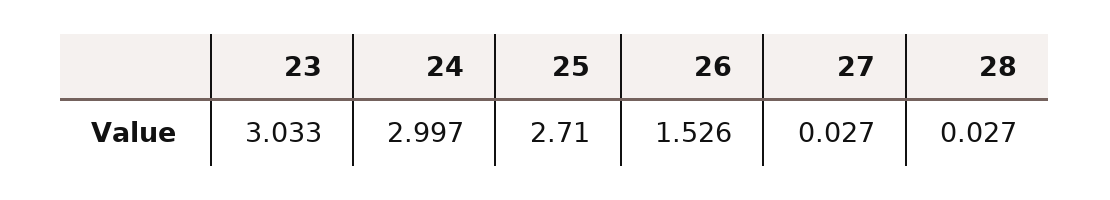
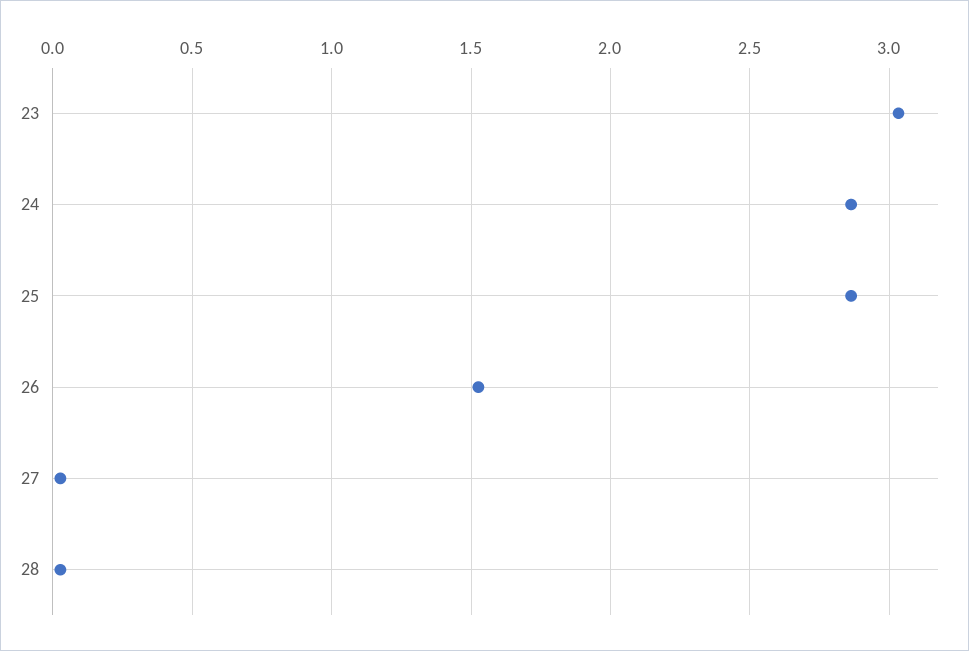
24: 2.997 -> 2.85
25: 2.71 -> 2.85

